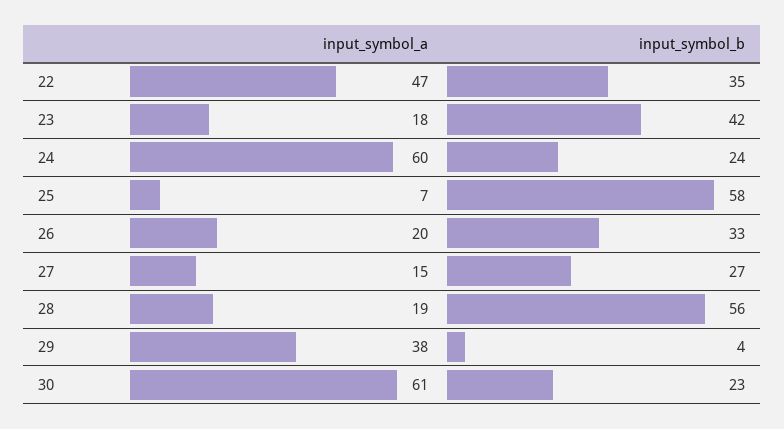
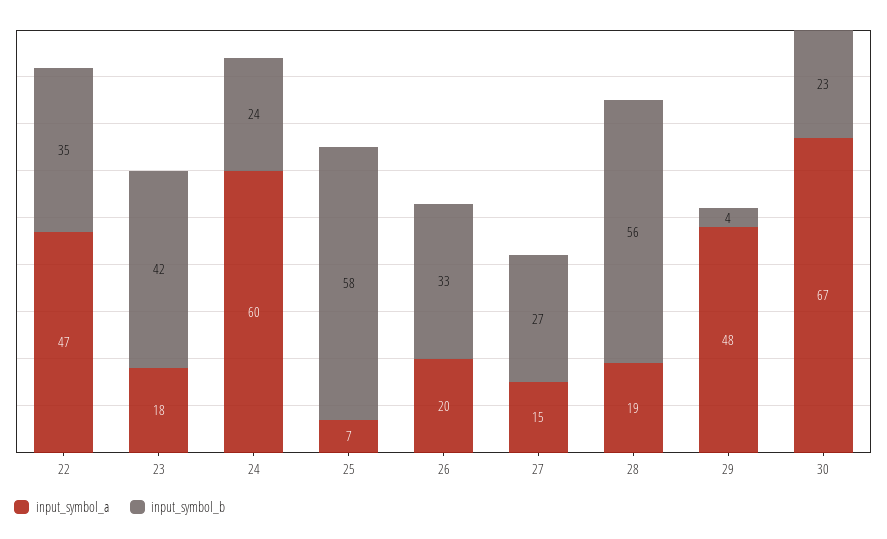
input_symbol_a, 29: 38 -> 48
input_symbol_a, 30: 61 -> 67

